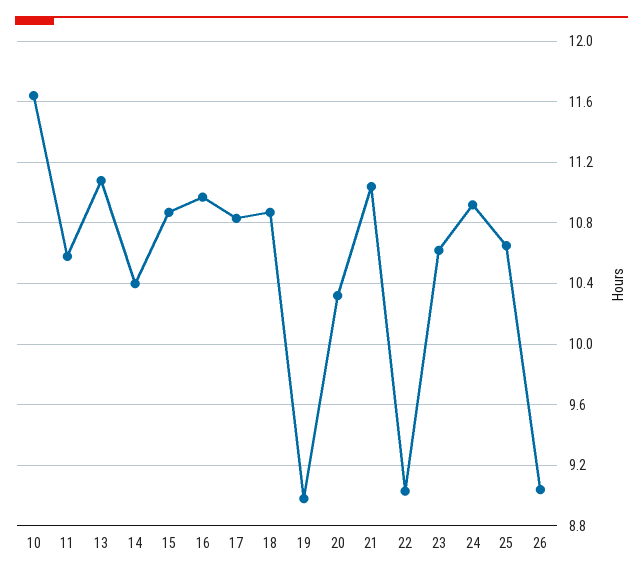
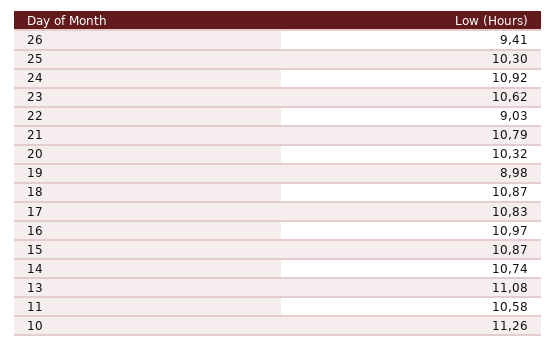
10: 11.65 -> 11.26
14: 10.4 -> 10.74
21: 11.05 -> 10.79
25: 10.65 -> 10.3
26: 9.05 -> 9.41

